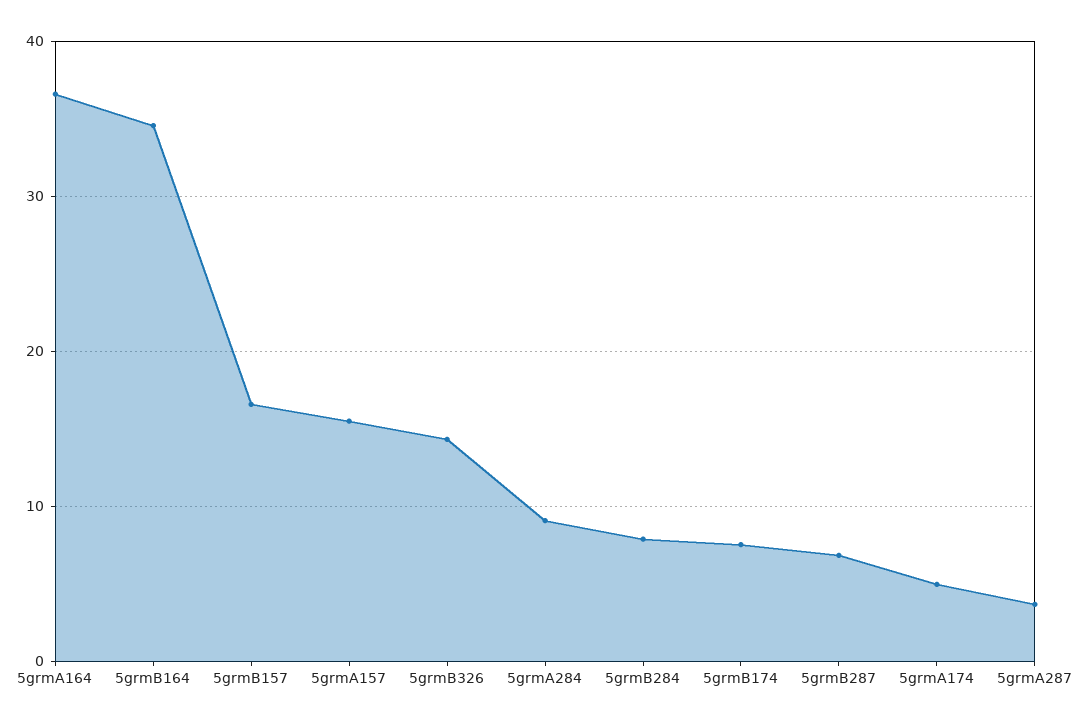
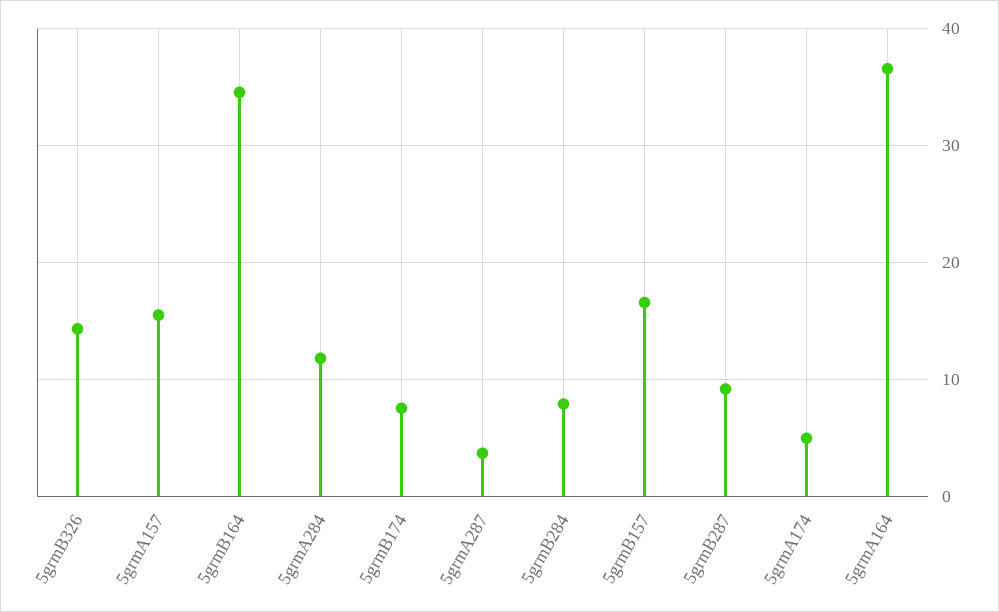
5grmA284: 9 -> 12
5grmB287: 7 -> 9

